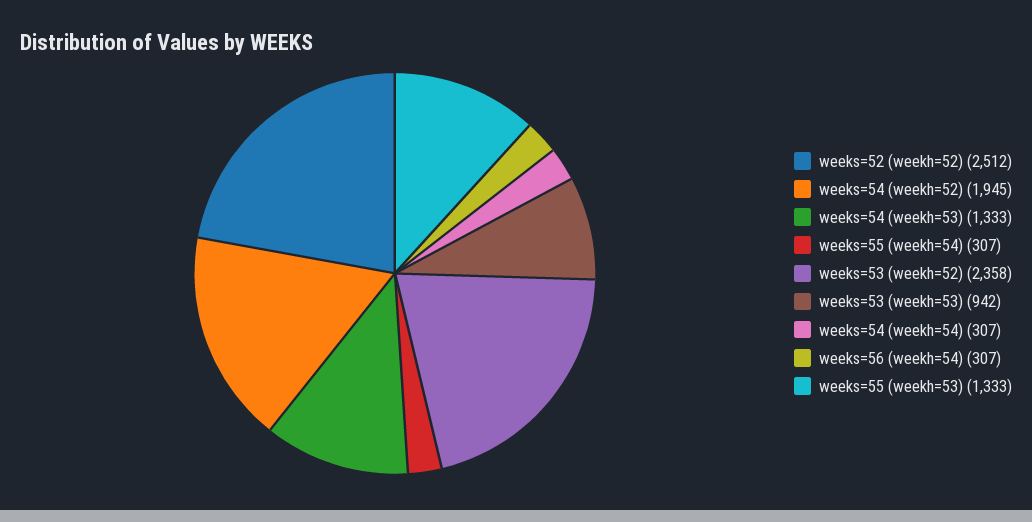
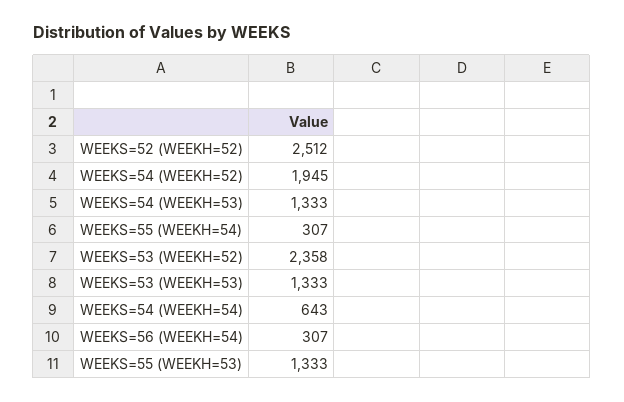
weeks=53 (weekh=53): 942 -> 1333
weeks=54 (weekh=54): 307 -> 643

